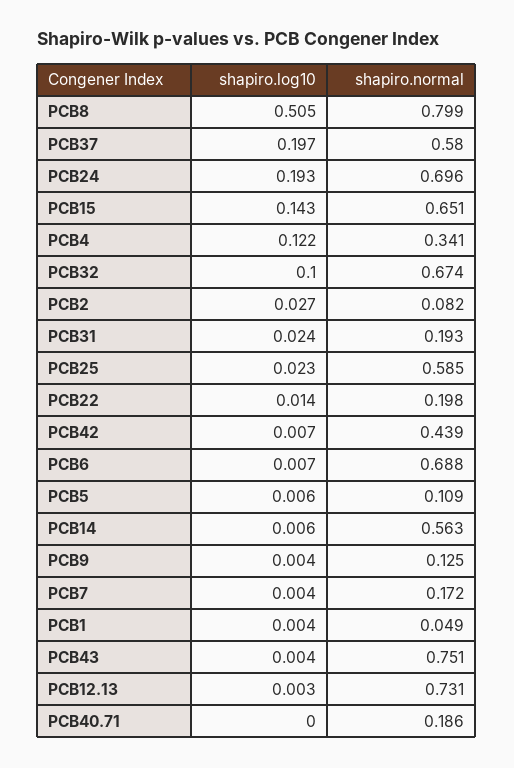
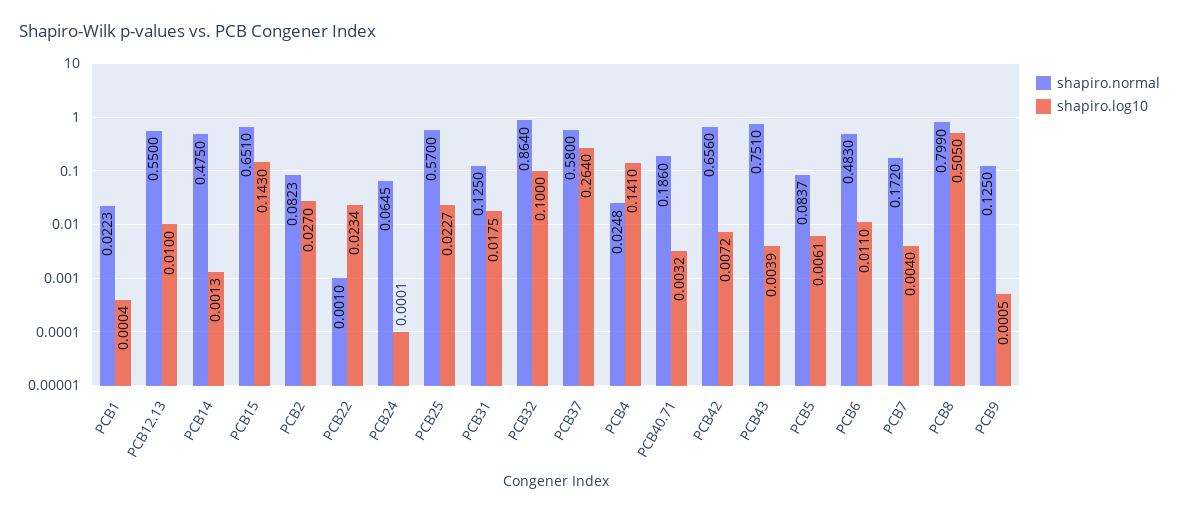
shapiro.log10, PCB37: 0.197 -> 0.264
shapiro.log10, PCB24: 0.193 -> 0.0001
shapiro.normal, PCB24: 0.696 -> 0.0645
shapiro.log10, PCB4: 0.122 -> 0.141
shapiro.normal, PCB4: 0.341 -> 0.0248
shapiro.normal, PCB32: 0.674 -> 0.864
shapiro.log10, PCB31: 0.024 -> 0.0175
shapiro.normal, PCB31: 0.193 -> 0.125
shapiro.normal, PCB25: 0.585 -> 0.57
shapiro.log10, PCB22: 0.014 -> 0.0234
shapiro.normal, PCB22: 0.198 -> 0.001
shapiro.normal, PCB42: 0.439 -> 0.656
shapiro.log10, PCB6: 0.007 -> 0.011
shapiro.normal, PCB6: 0.688 -> 0.483
shapiro.normal, PCB5: 0.109 -> 0.0837
shapiro.log10, PCB14: 0.006 -> 0.0013
shapiro.normal, PCB14: 0.563 -> 0.475
shapiro.log10, PCB9: 0.004 -> 0.0005
shapiro.log10, PCB1: 0.004 -> 0.0004
shapiro.normal, PCB1: 0.049 -> 0.0223
shapiro.log10, PCB12.13: 0.003 -> 0.01
shapiro.normal, PCB12.13: 0.731 -> 0.55
shapiro.log10, PCB40.71: 0 -> 0.0032

